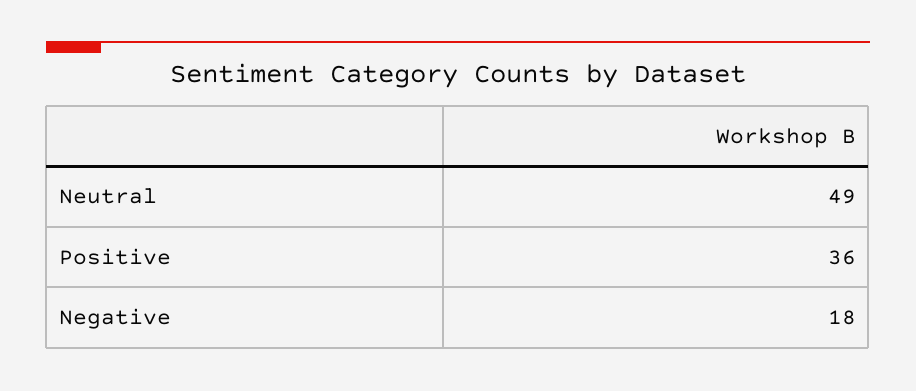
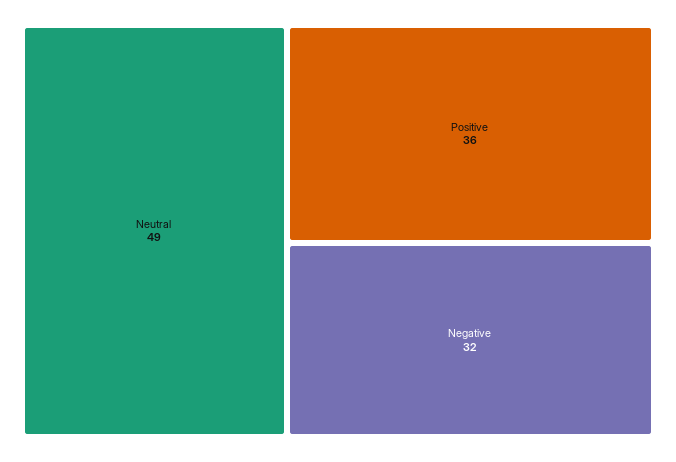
Negative: 18 -> 32

